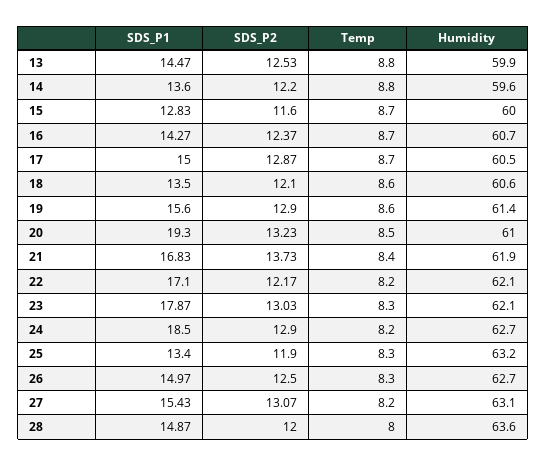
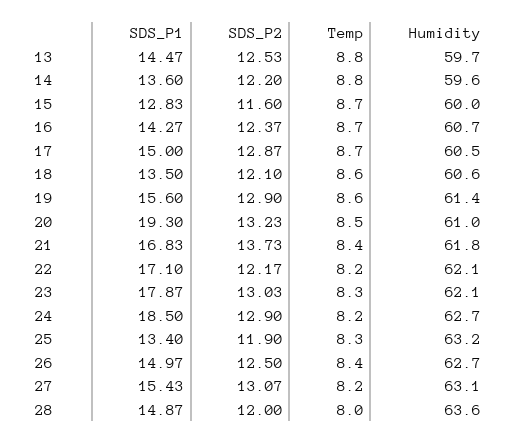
Humidity, 13: 59.9 -> 59.7
Humidity, 21: 61.9 -> 61.8
Temp, 26: 8.3 -> 8.4

